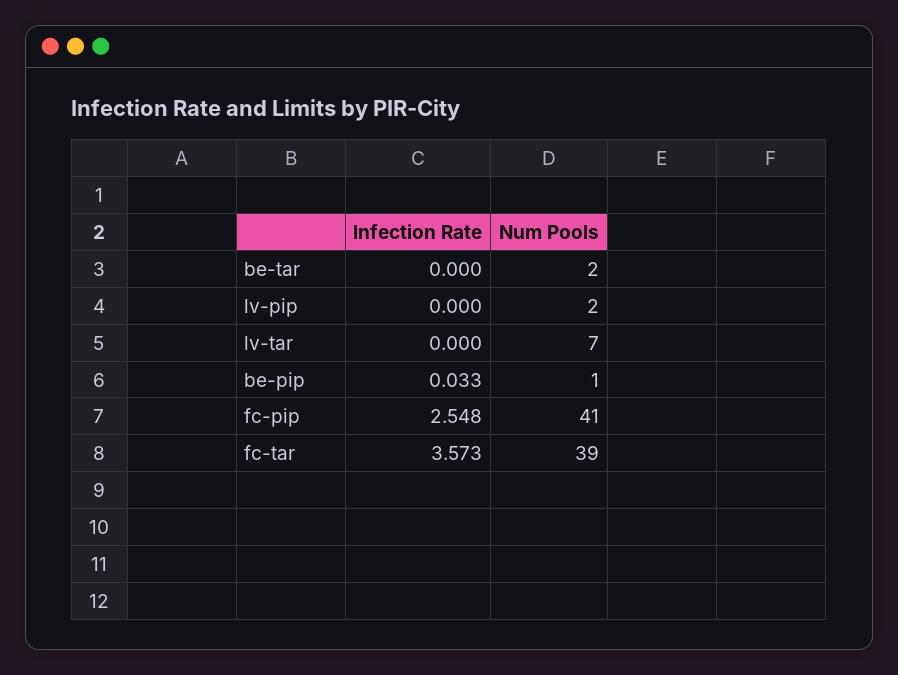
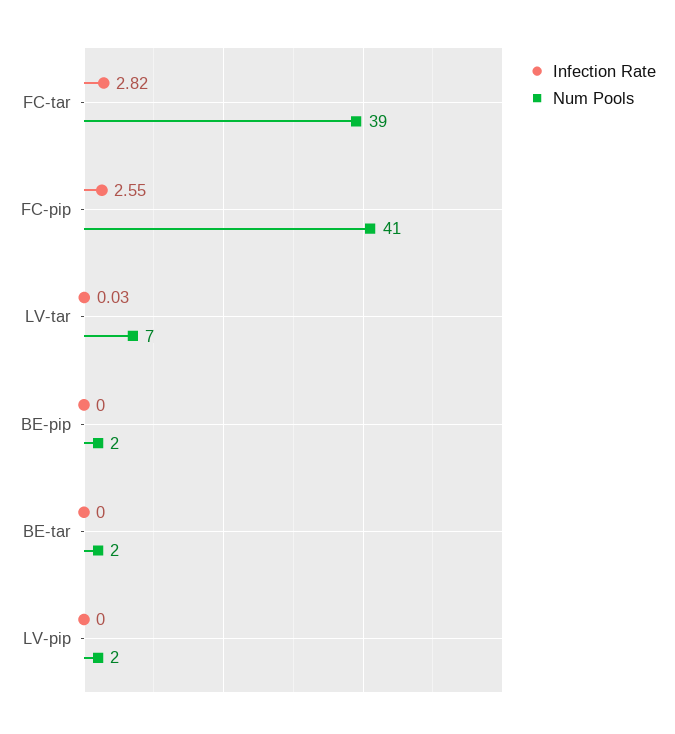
Infection Rate, lv-tar: 0 -> 0.03
Infection Rate, be-pip: 0.033 -> 0
Num Pools, be-pip: 1 -> 2
Infection Rate, fc-tar: 3.573 -> 2.82

